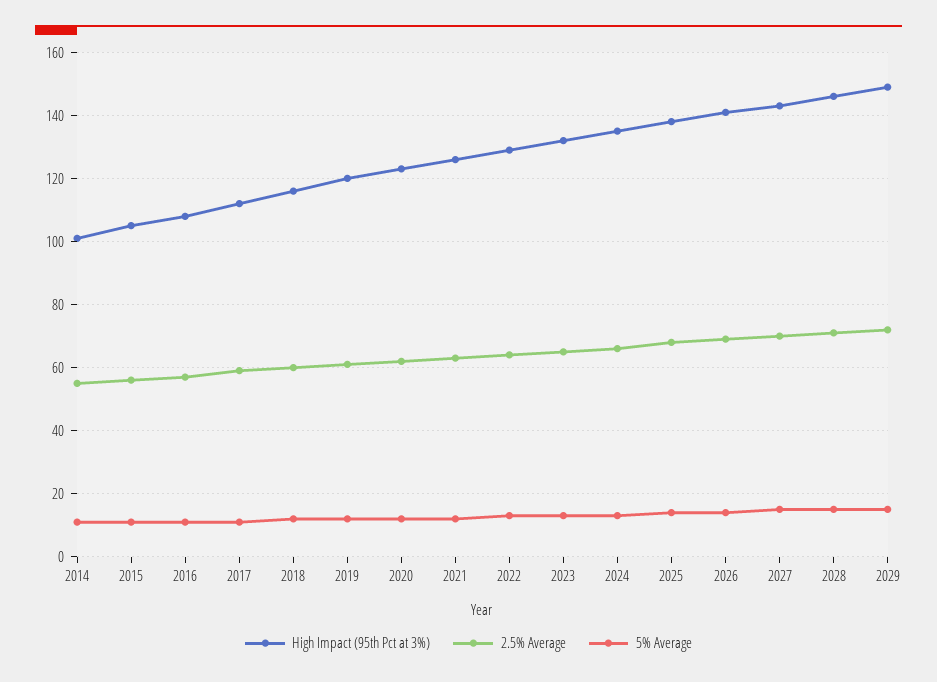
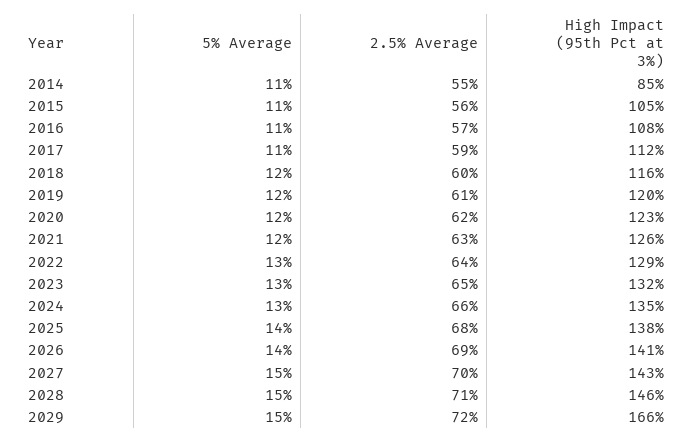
High Impact (95th Pct at 3%), 2014: 100 -> 85
High Impact (95th Pct at 3%), 2029: 150 -> 166

